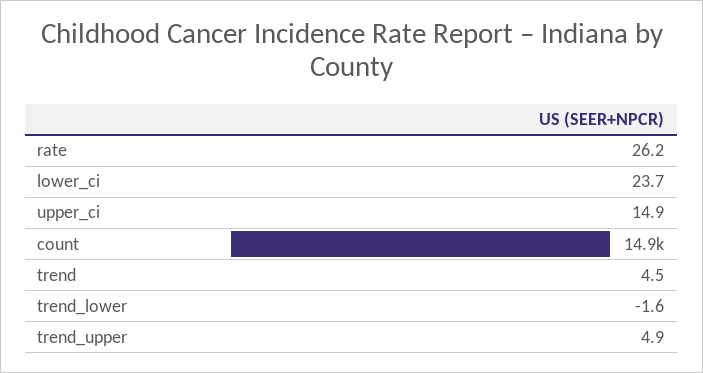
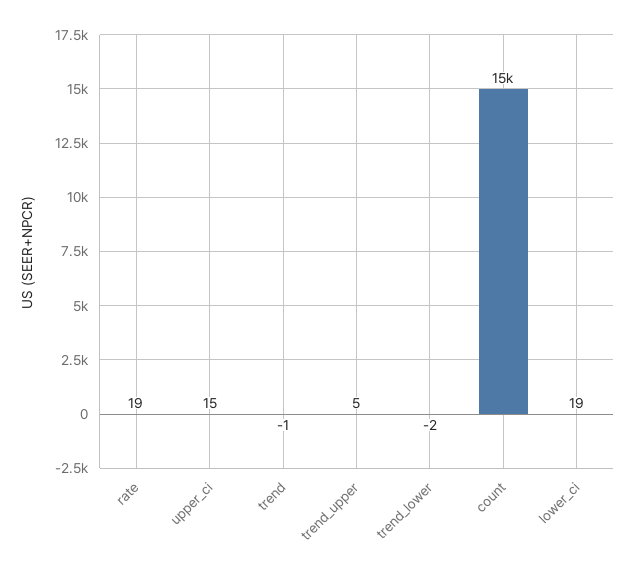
rate: 26.2 -> 19
lower_ci: 23.7 -> 19
trend: 4.5 -> -1

